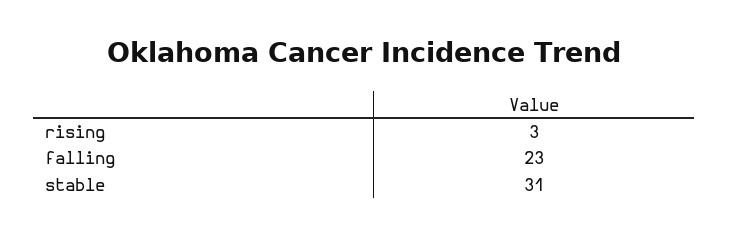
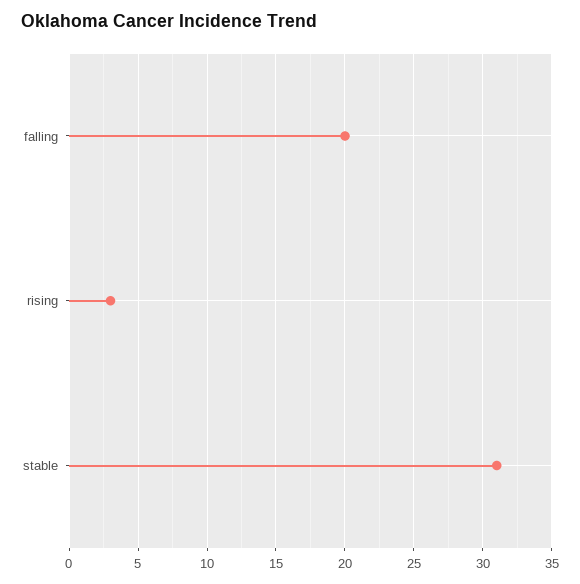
falling: 23 -> 20

